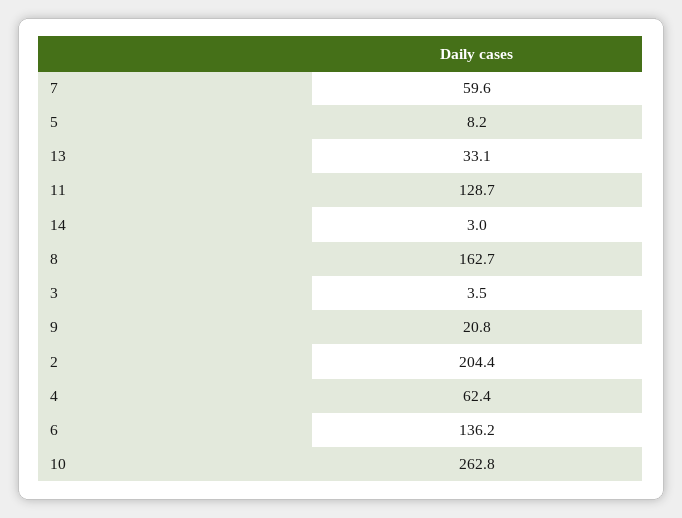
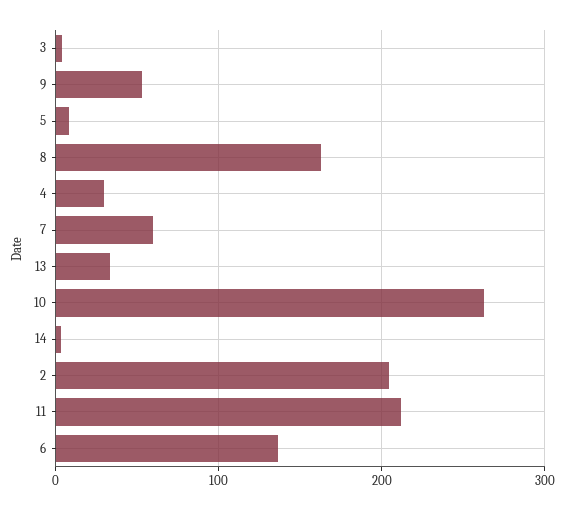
11: 128.7 -> 210
9: 20.8 -> 50
4: 62.4 -> 30

